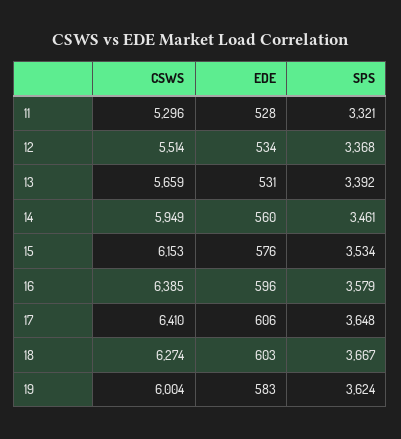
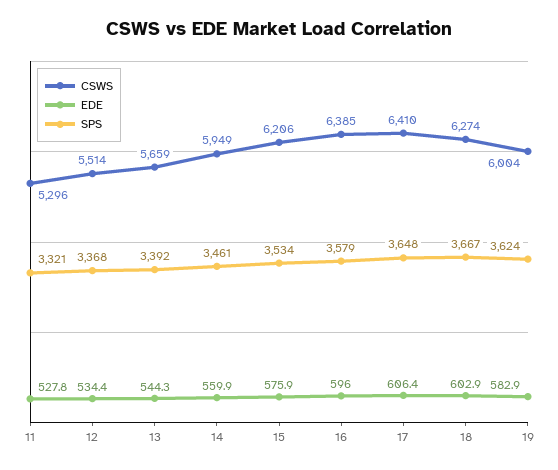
EDE, 13: 531 -> 544.3
CSWS, 15: 6153 -> 6206

